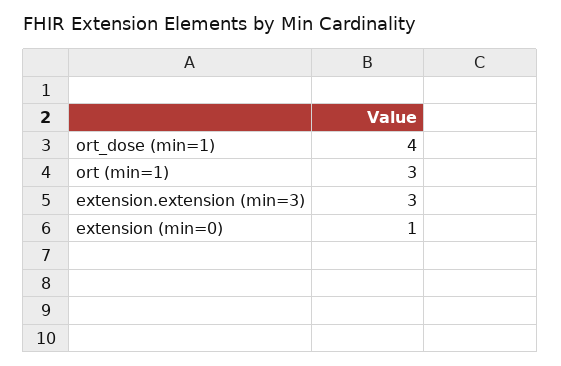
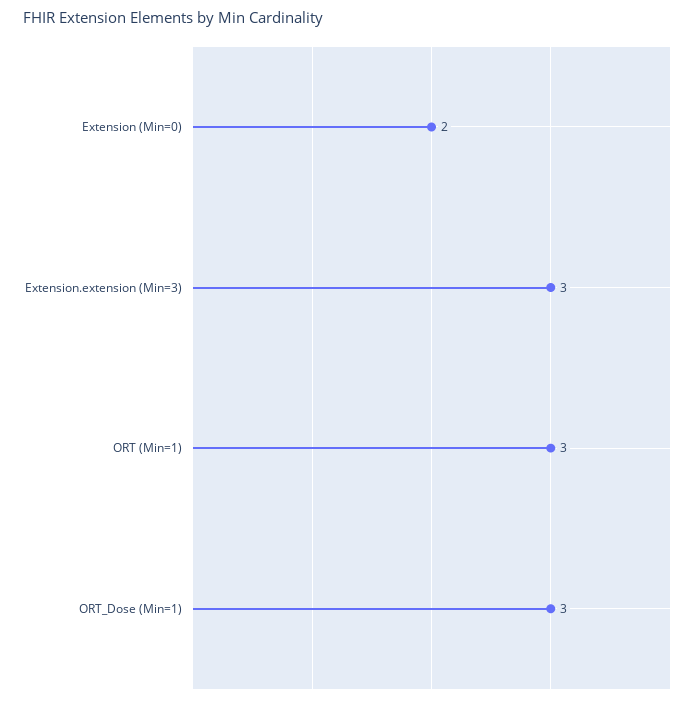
ort_dose (min=1): 4 -> 3
extension (min=0): 1 -> 2

